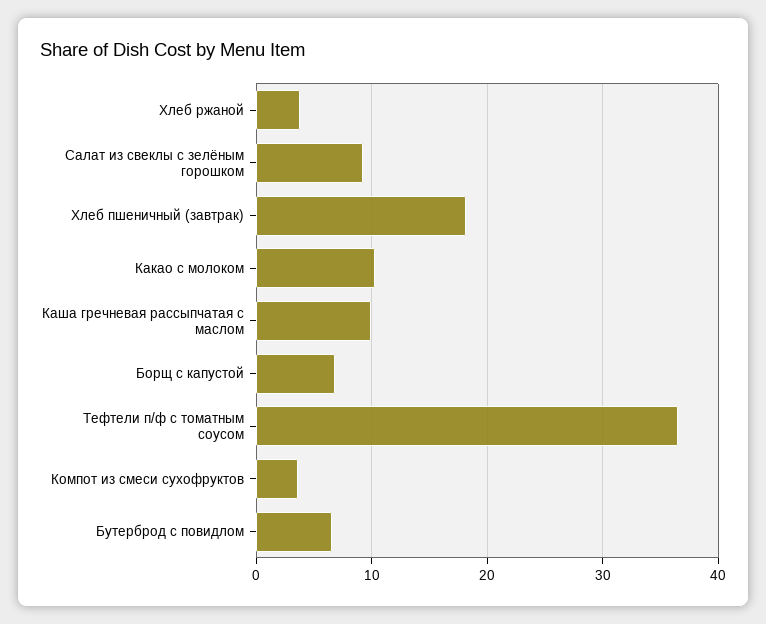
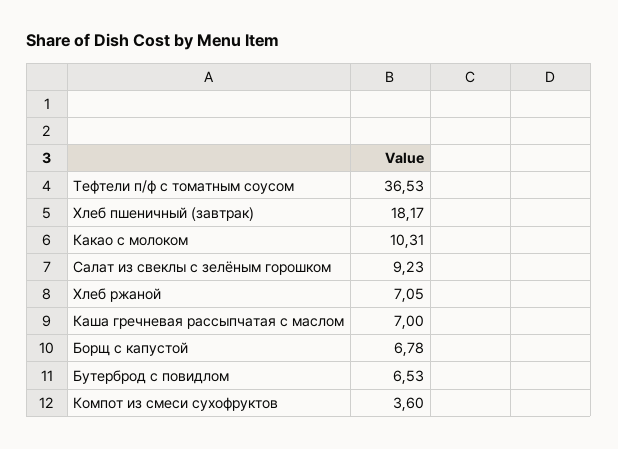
Хлеб ржаной: 4 -> 7.05
Каша гречневая рассыпчатая с маслом: 10 -> 7

